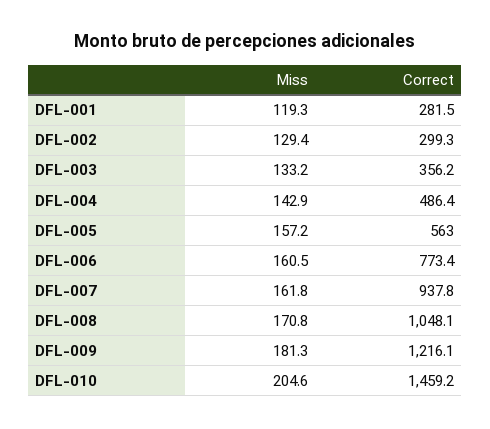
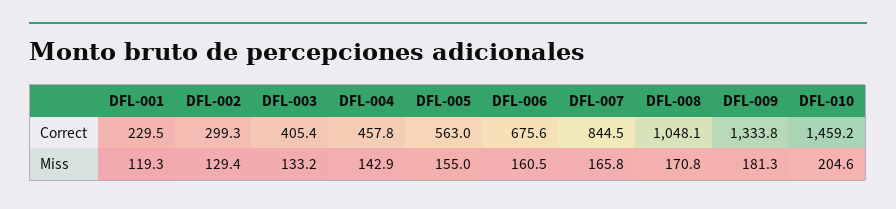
Correct, DFL-001: 281.5 -> 229.5
Correct, DFL-003: 356.2 -> 405.4
Correct, DFL-004: 486.4 -> 457.8
Miss, DFL-005: 157.2 -> 155
Correct, DFL-006: 773.4 -> 675.6
Miss, DFL-007: 161.8 -> 165.8
Correct, DFL-007: 937.8 -> 844.5
Correct, DFL-009: 1216.1 -> 1333.8

